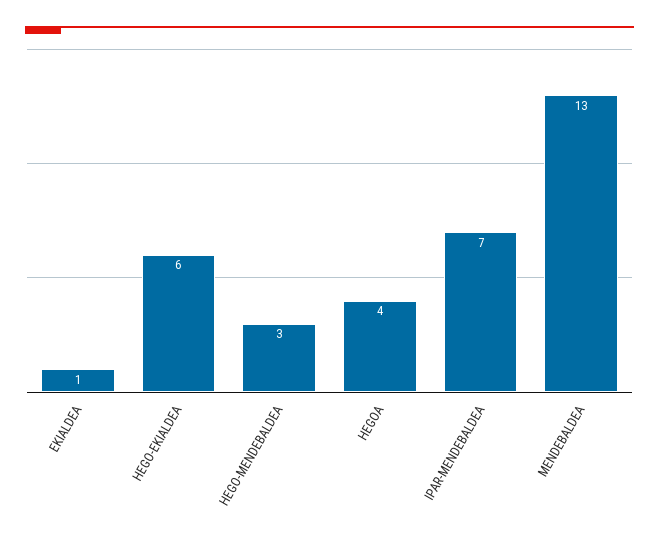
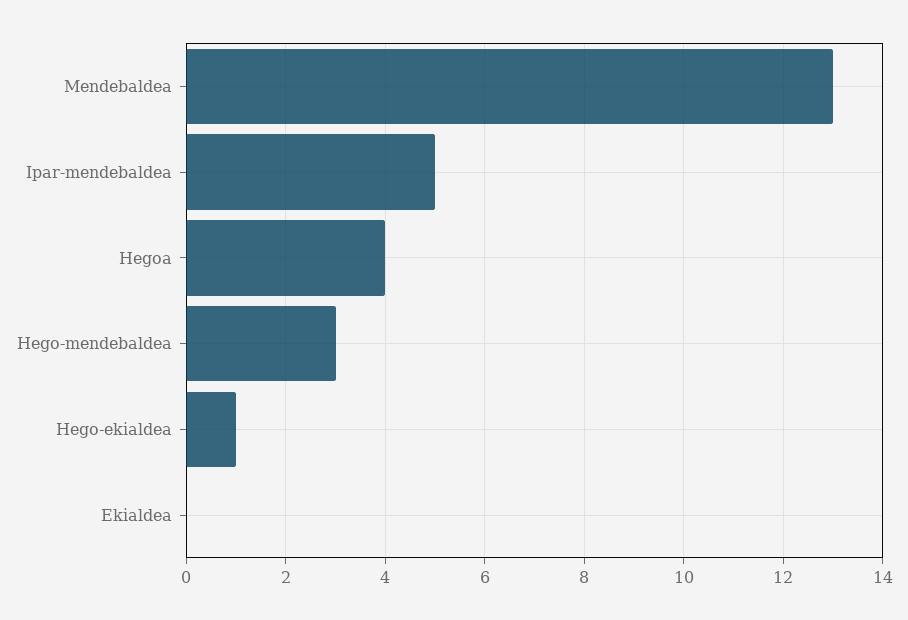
EKIALDEA: 1 -> 0
HEGO-EKIALDEA: 6 -> 1
IPAR-MENDEBALDEA: 7 -> 5

